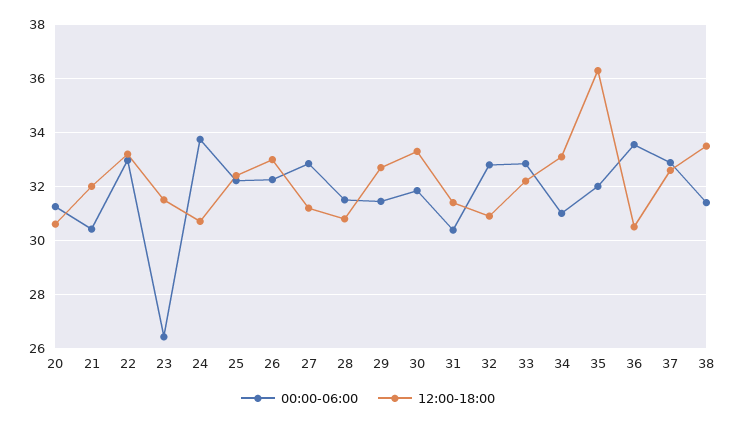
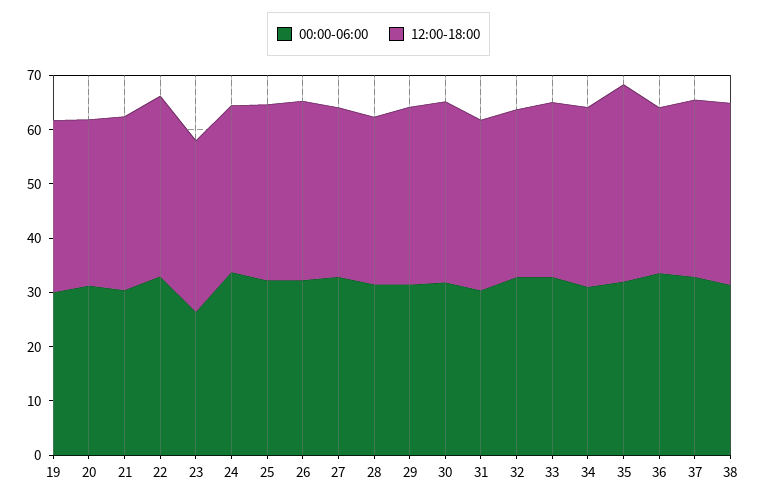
00:00-06:00, 19: none -> 30
12:00-18:00, 19: none -> 32

